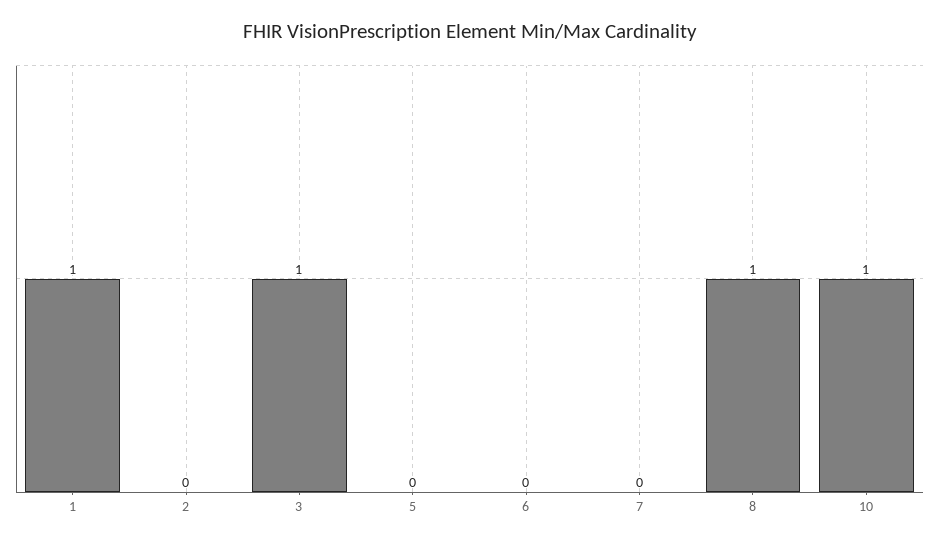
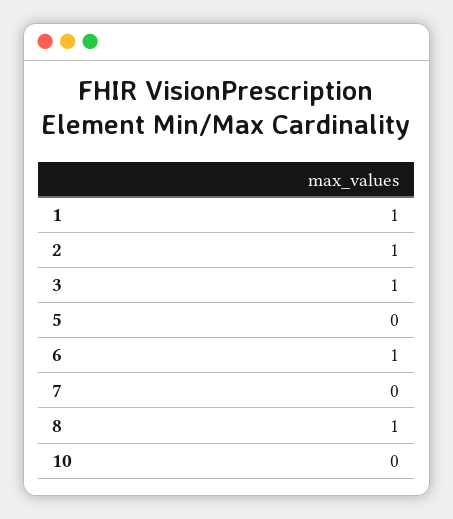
2: 0 -> 1
6: 0 -> 1
10: 1 -> 0

